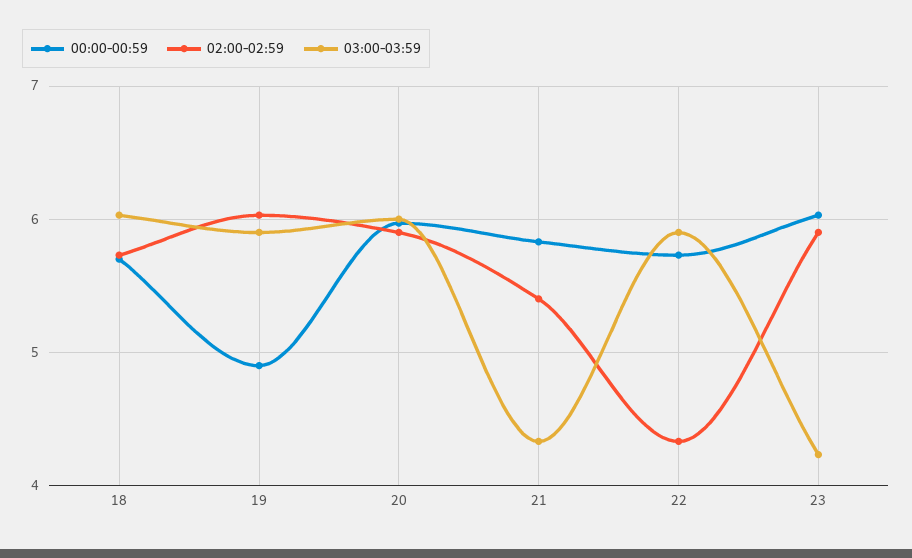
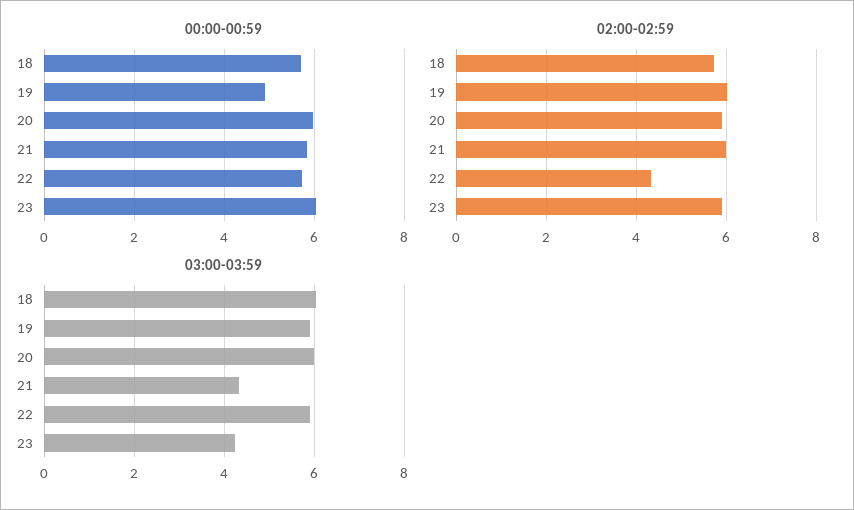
02:00-02:59, 21: 5.4 -> 6

